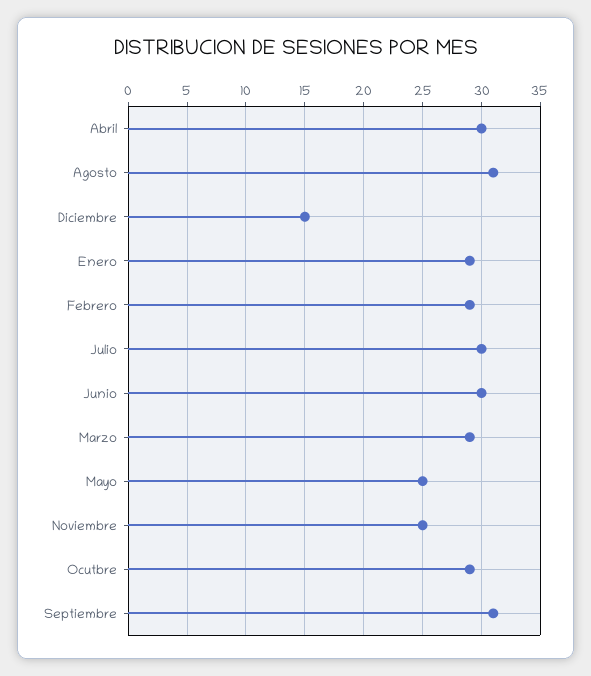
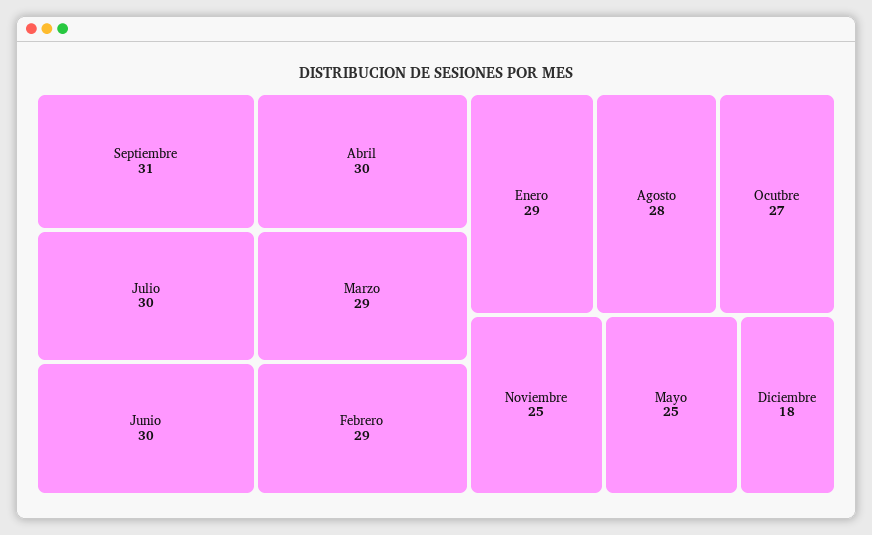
Agosto: 31 -> 28
Diciembre: 15 -> 18
Ocutbre: 29 -> 27

